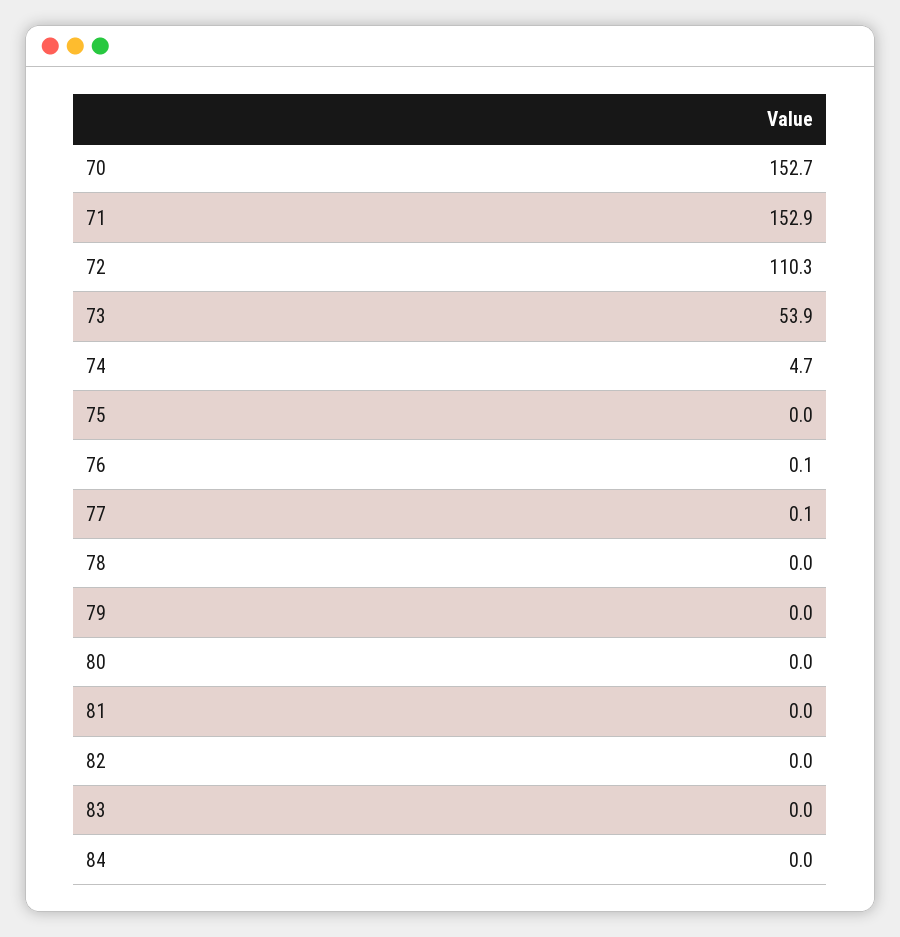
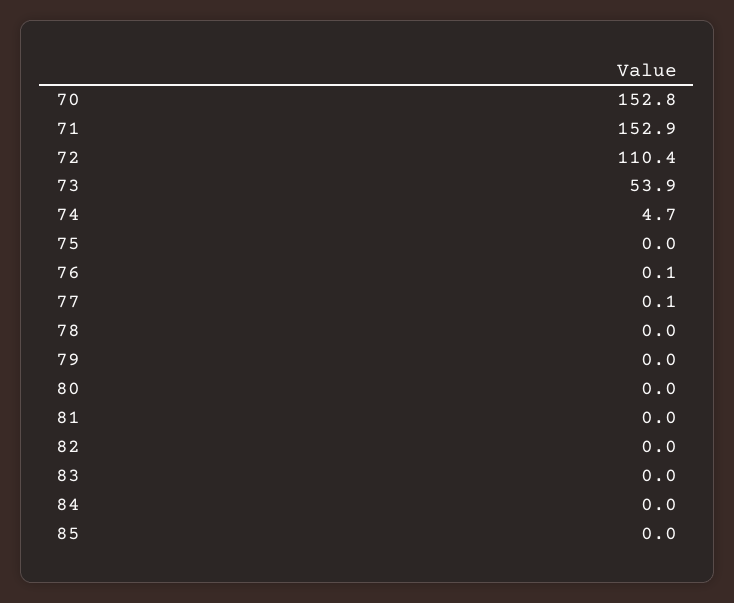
70: 152.7 -> 152.8
72: 110.3 -> 110.4
85: none -> 0

